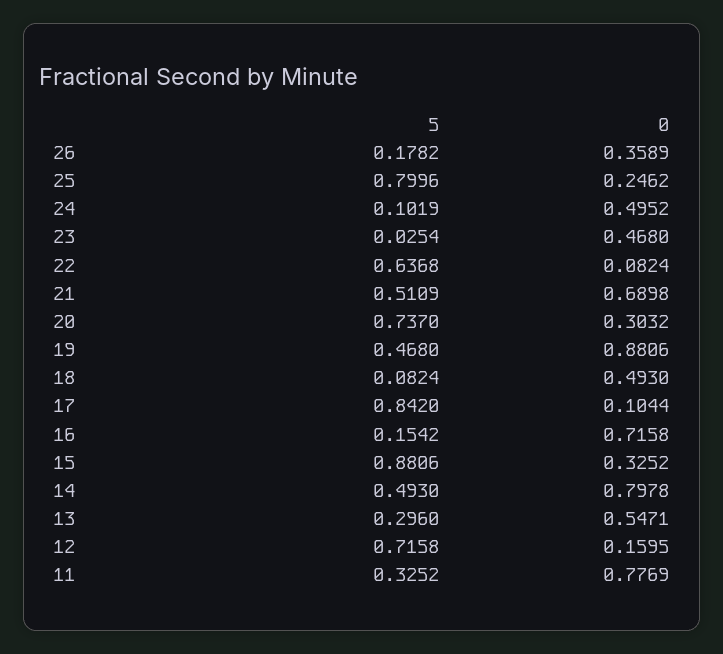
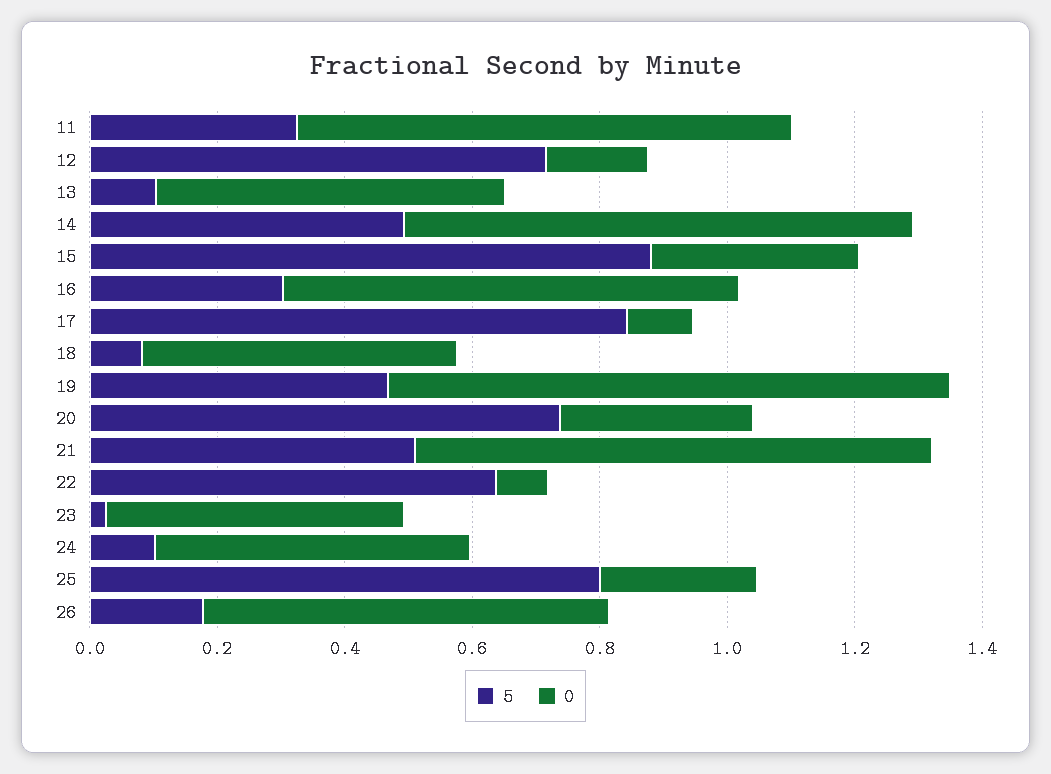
0, 26: 0.3589 -> 0.65
0, 21: 0.6898 -> 0.8
5, 16: 0.1542 -> 0.3
5, 13: 0.296 -> 0.1

